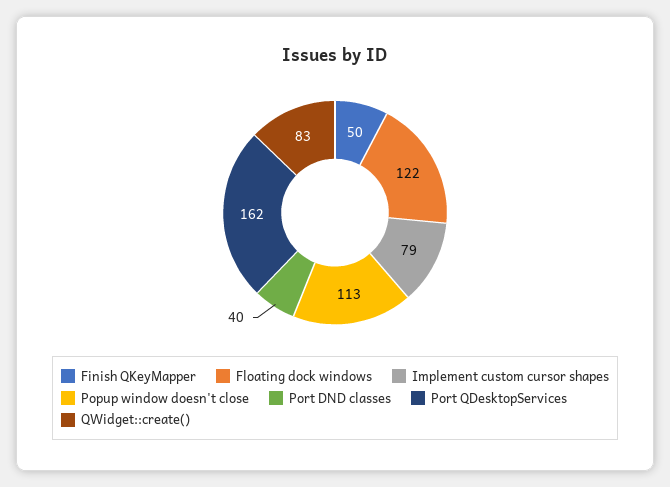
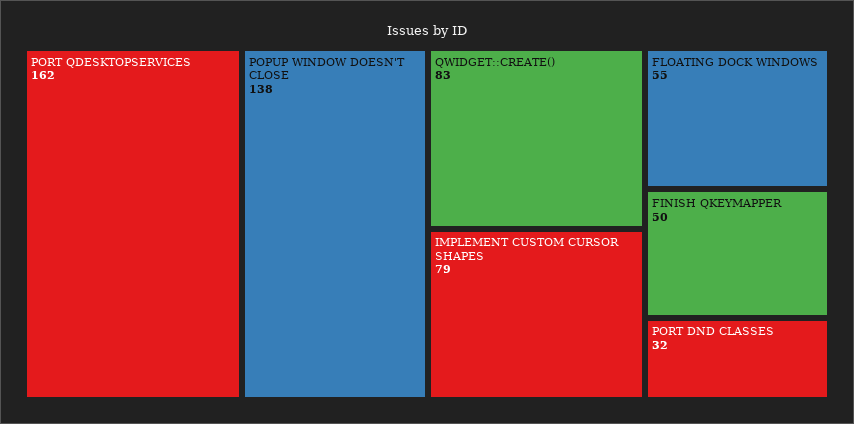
Floating dock windows: 122 -> 55
Popup window doesn't close: 113 -> 138
Port DND classes: 40 -> 32

